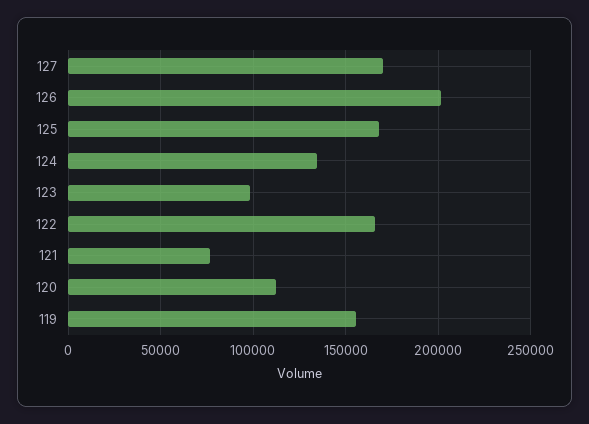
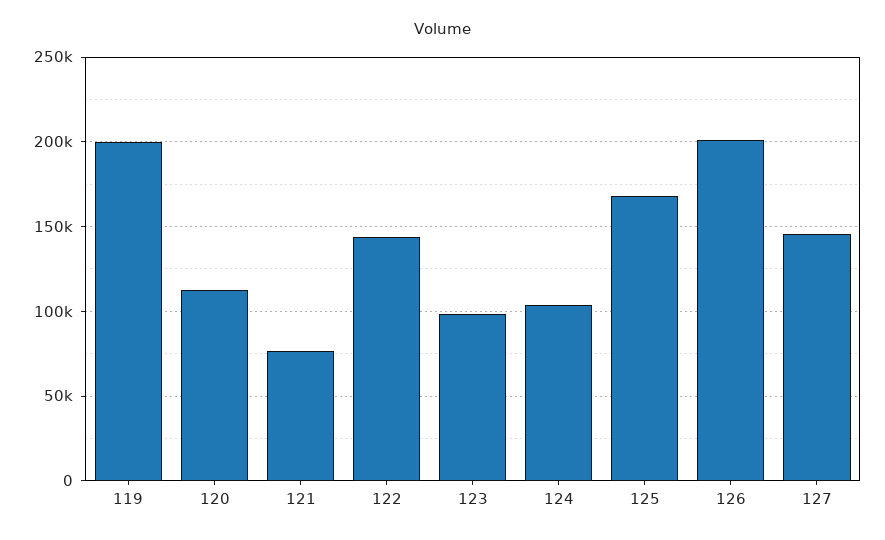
127: 170000 -> 145000
124: 135000 -> 105000
122: 165000 -> 145000
119: 155000 -> 200000

